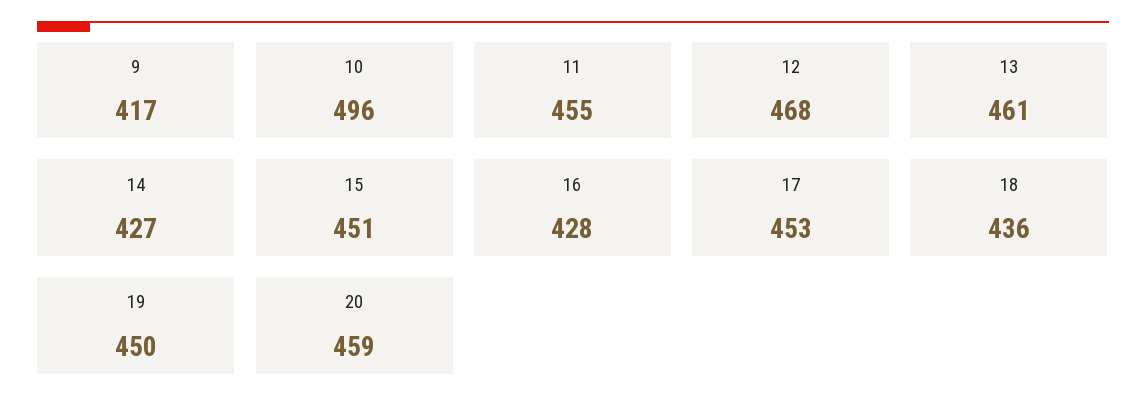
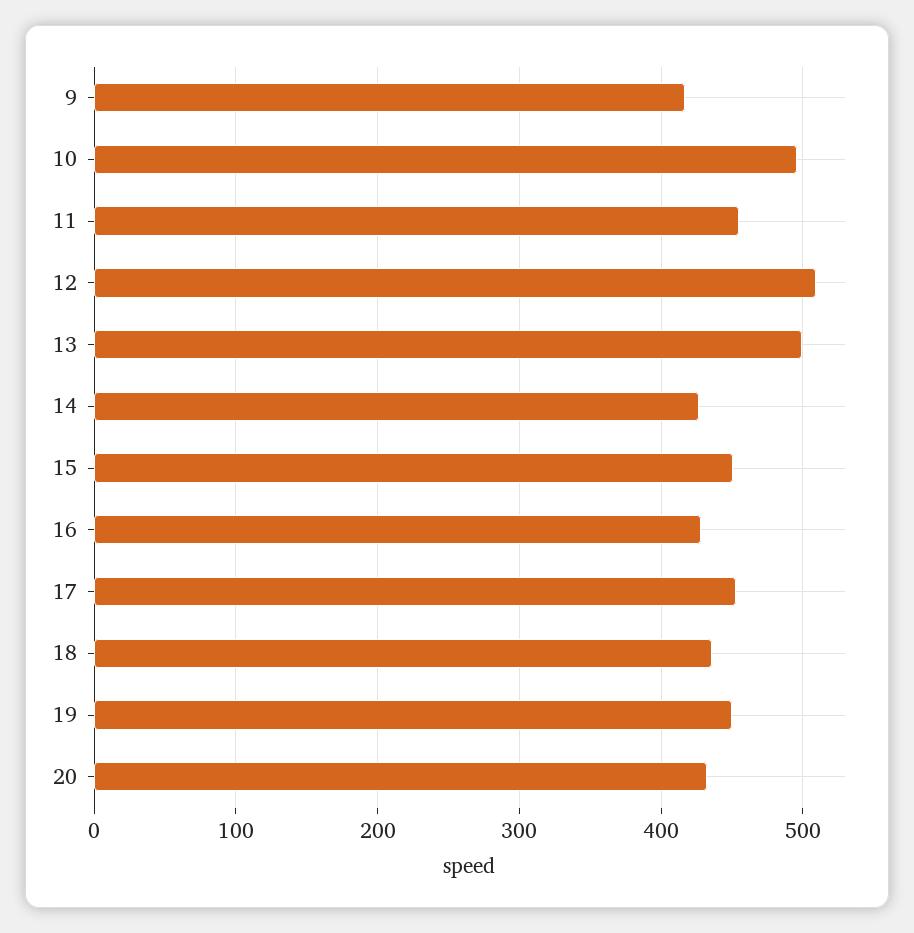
12: 468 -> 510
13: 461 -> 500
20: 459 -> 430

